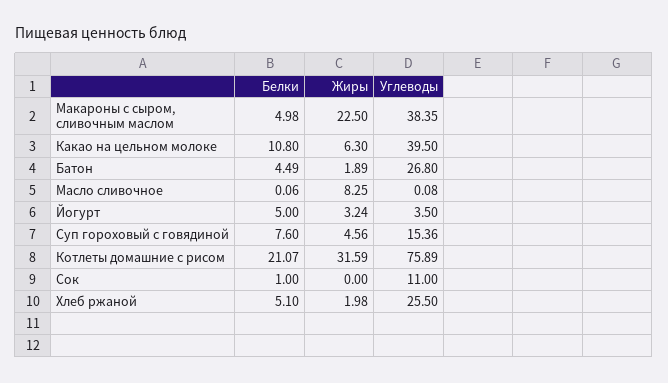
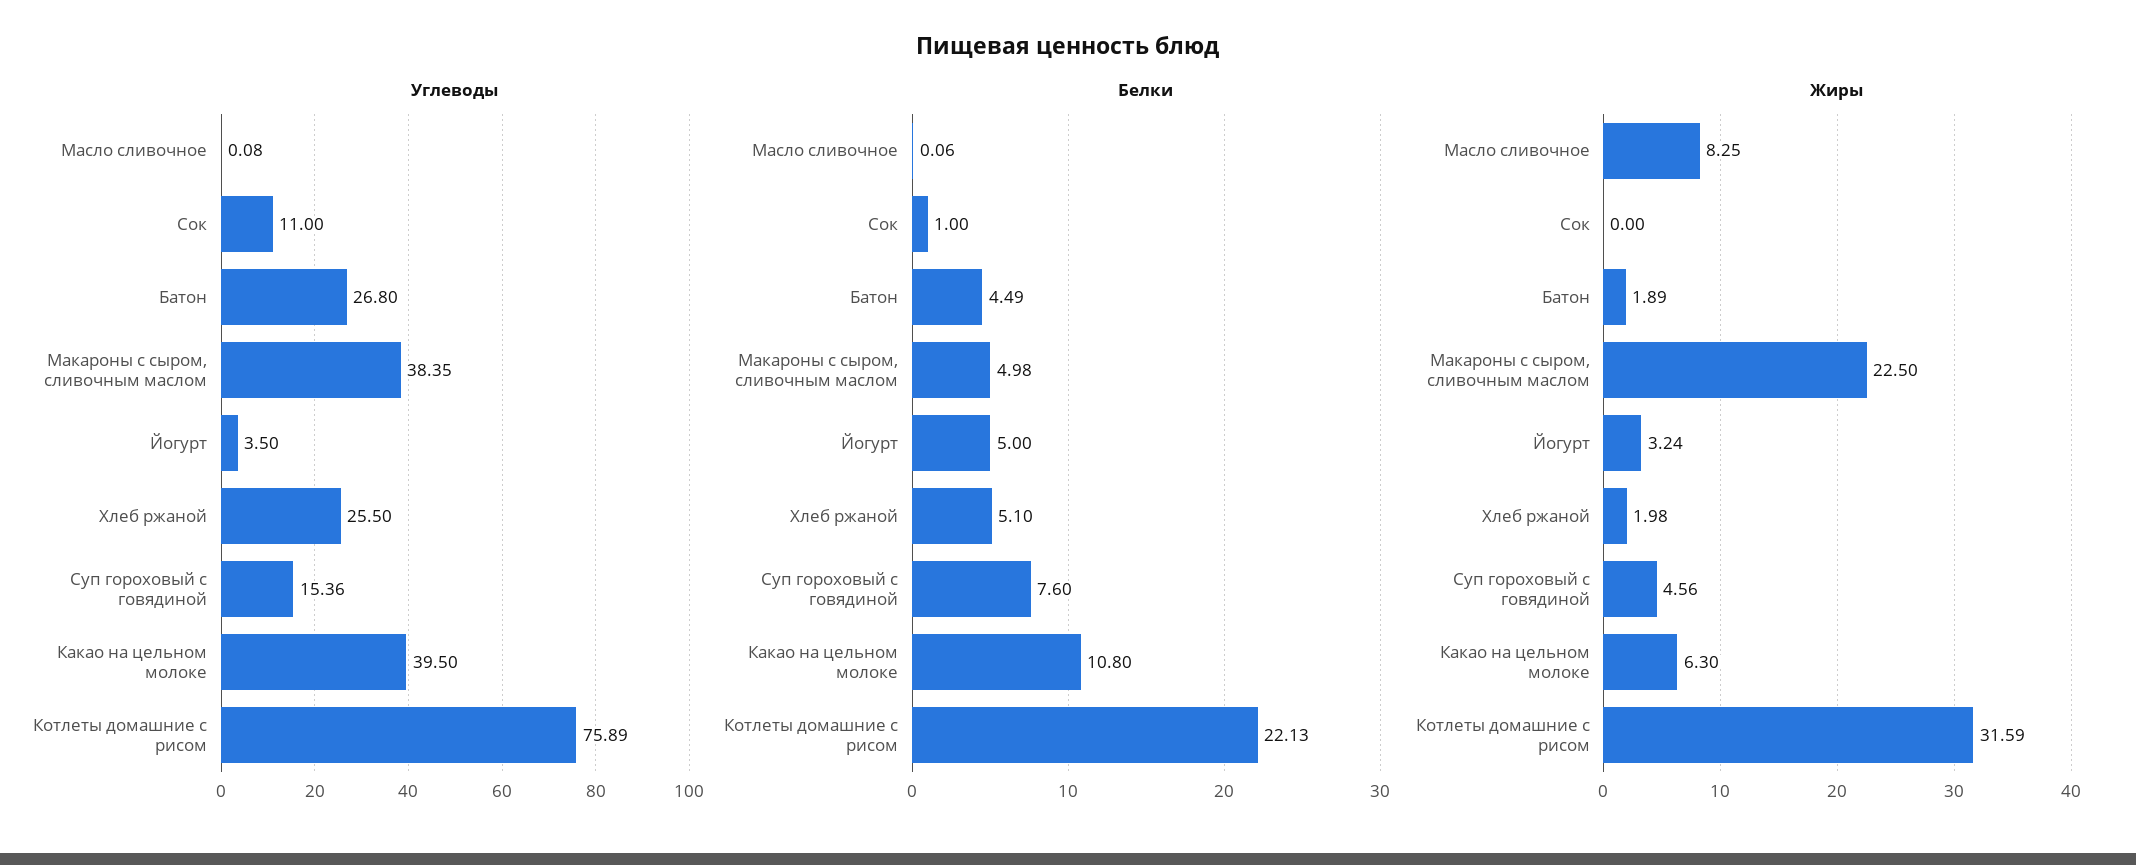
Белки, Котлеты домашние с рисом: 21.07 -> 22.13

